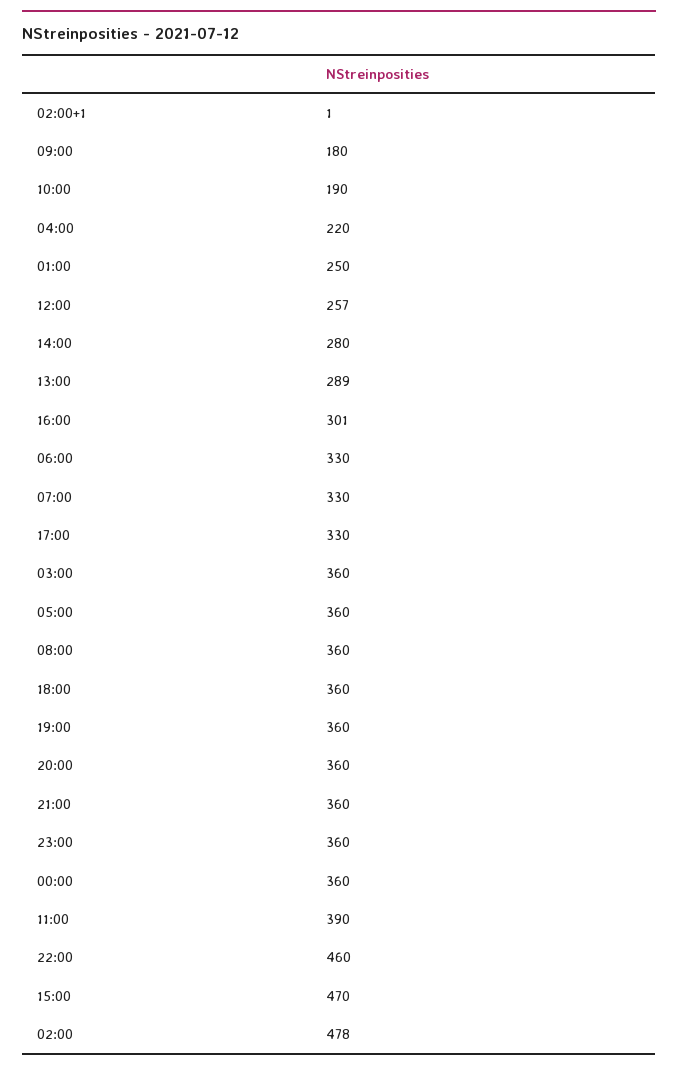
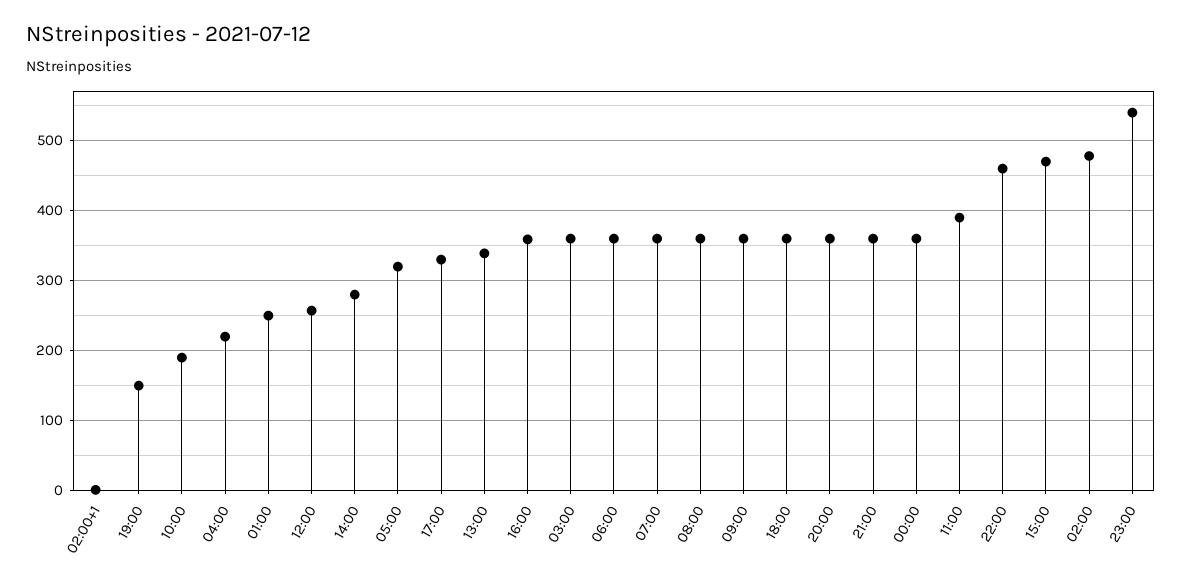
09:00: 180 -> 360
13:00: 289 -> 340
16:00: 301 -> 360
06:00: 330 -> 360
07:00: 330 -> 360
05:00: 360 -> 320
19:00: 360 -> 150
23:00: 360 -> 540

